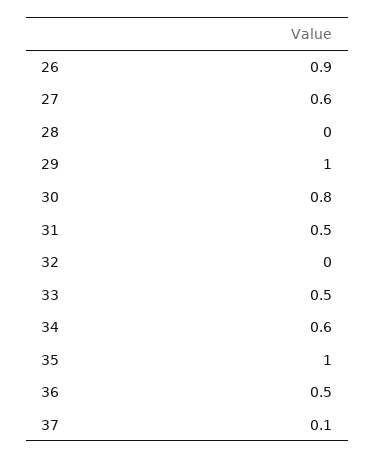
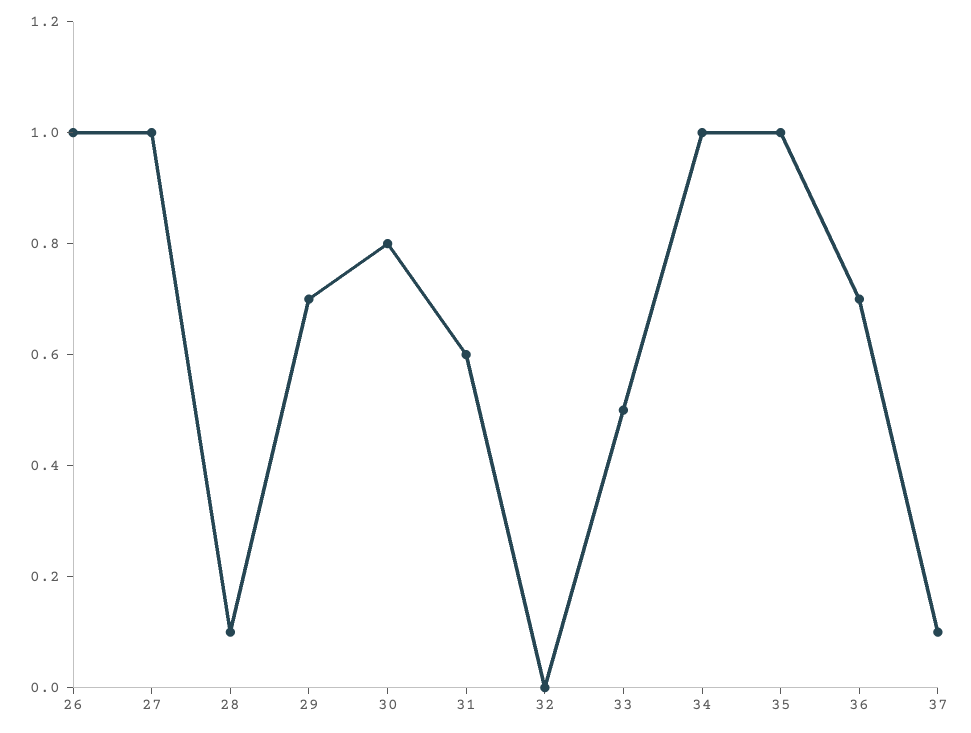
26: 0.9 -> 1
27: 0.6 -> 1
28: 0 -> 0.1
29: 1 -> 0.7
31: 0.5 -> 0.6
34: 0.6 -> 1
36: 0.5 -> 0.7

